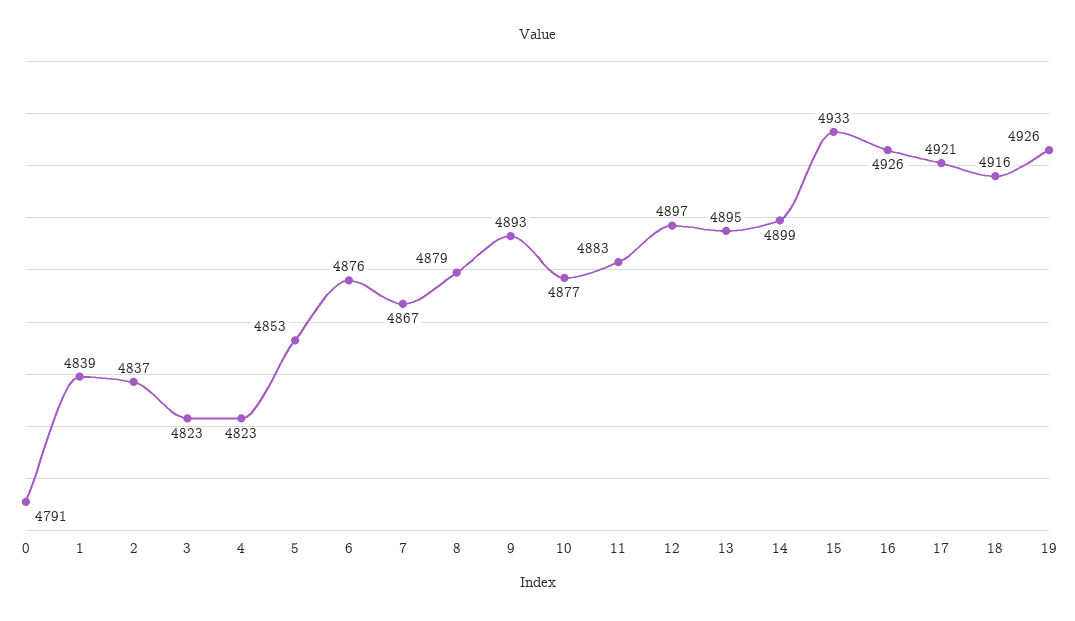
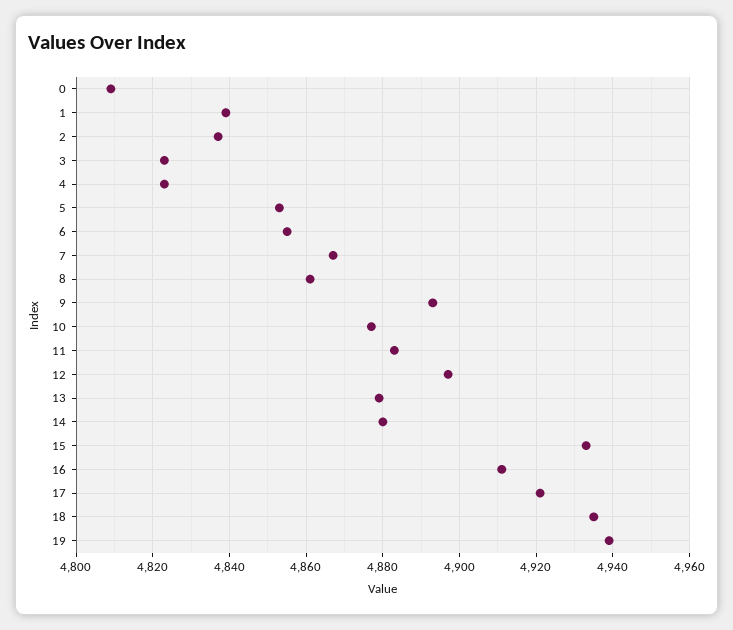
0: 4791 -> 4810
6: 4876 -> 4855
8: 4879 -> 4860
13: 4895 -> 4880
14: 4899 -> 4880
16: 4926 -> 4910
18: 4916 -> 4935
19: 4926 -> 4940

